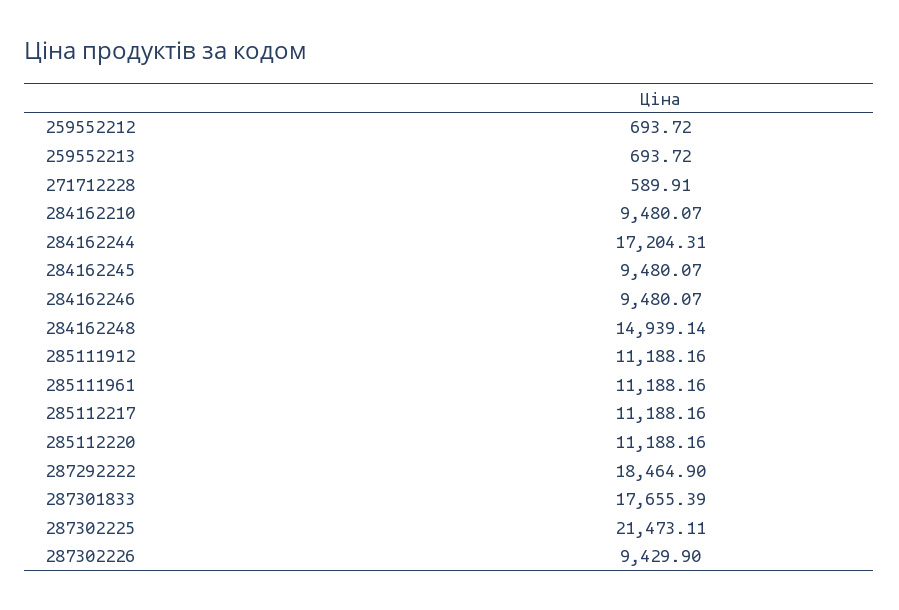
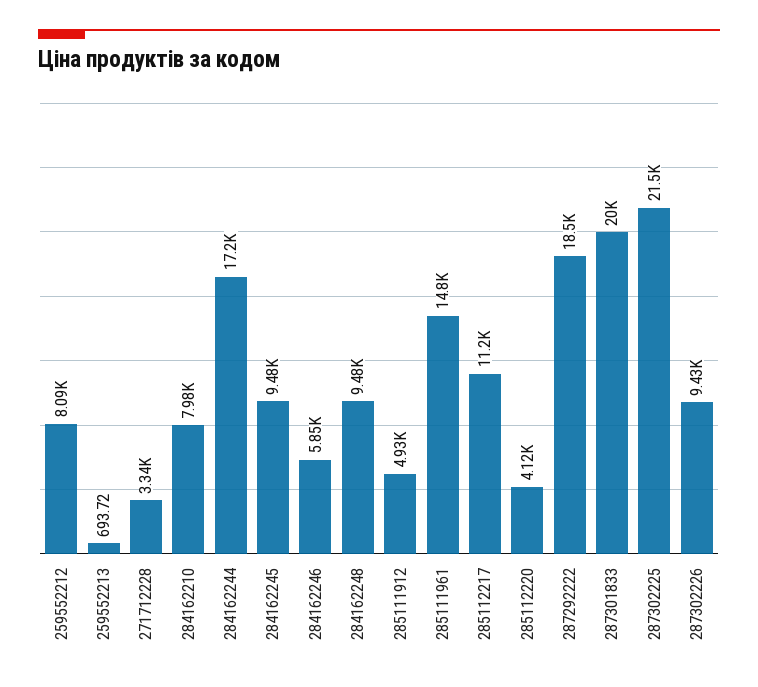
259552212: 693.72 -> 8090
271712228: 589.91 -> 3340
284162210: 9480.07 -> 7980
284162246: 9480.07 -> 5850
284162248: 14939.14 -> 9480
285111912: 11188.16 -> 4930
285111961: 11188.16 -> 14800
285112220: 11188.16 -> 4120
287301833: 17655.39 -> 20000

